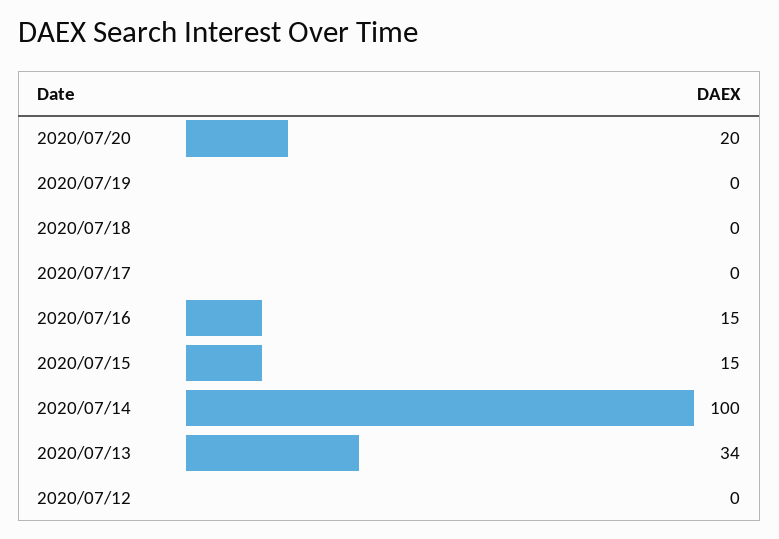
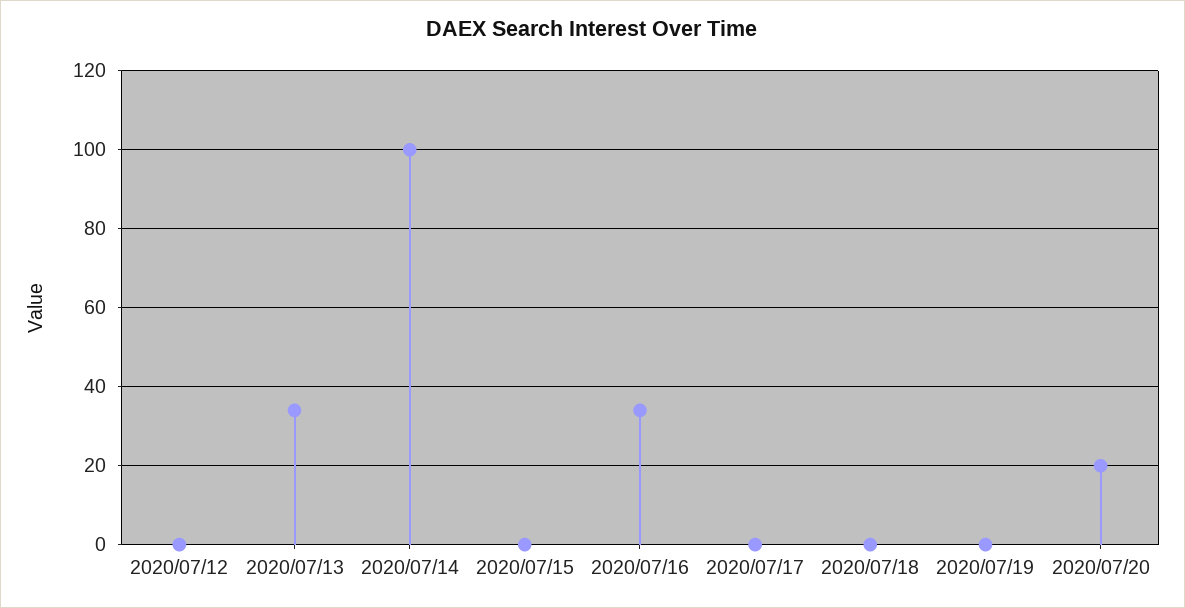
2020/07/16: 15 -> 35
2020/07/15: 15 -> 0

